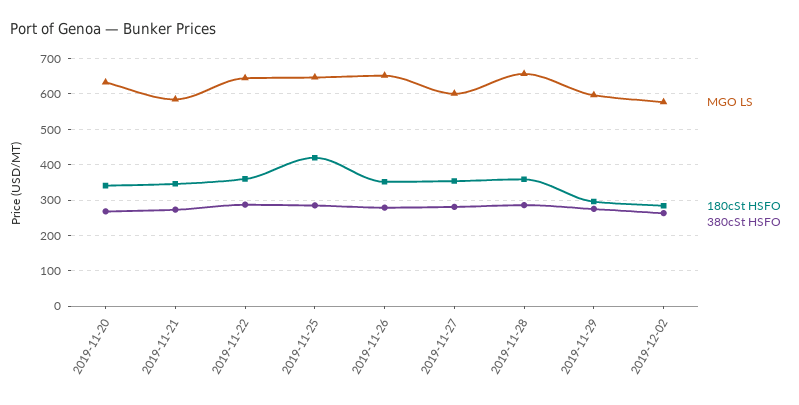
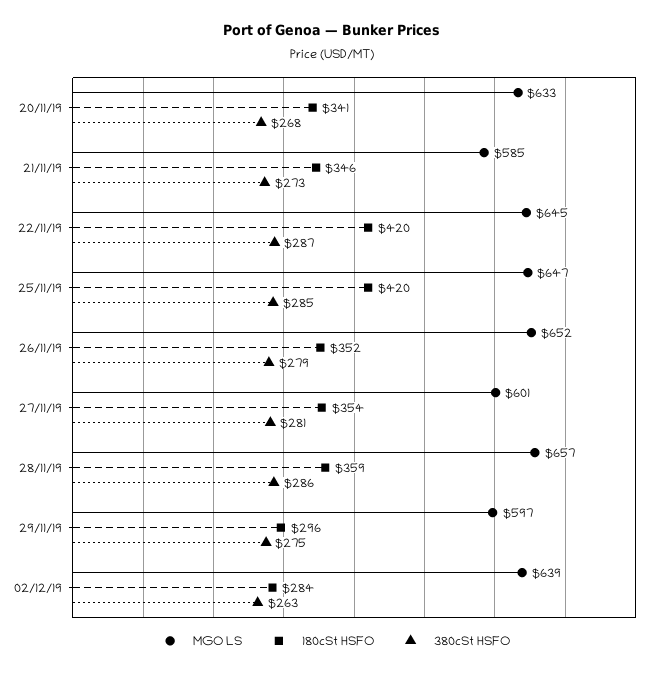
180cSt HSFO, 2019-11-22: 360 -> 420
MGO LS, 2019-12-02: 580 -> 639

